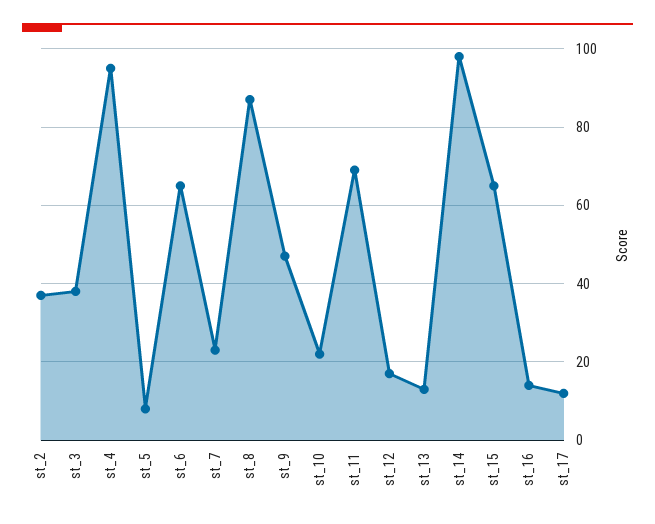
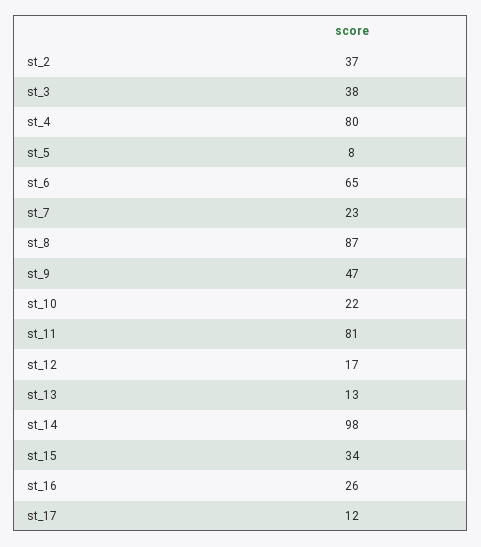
st_4: 95 -> 80
st_11: 70 -> 81
st_15: 65 -> 34
st_16: 15 -> 26

